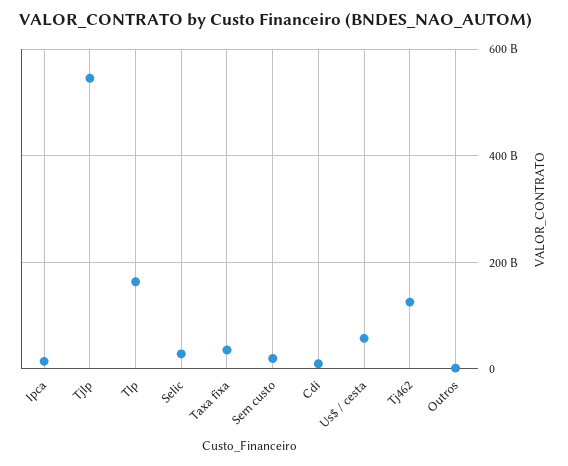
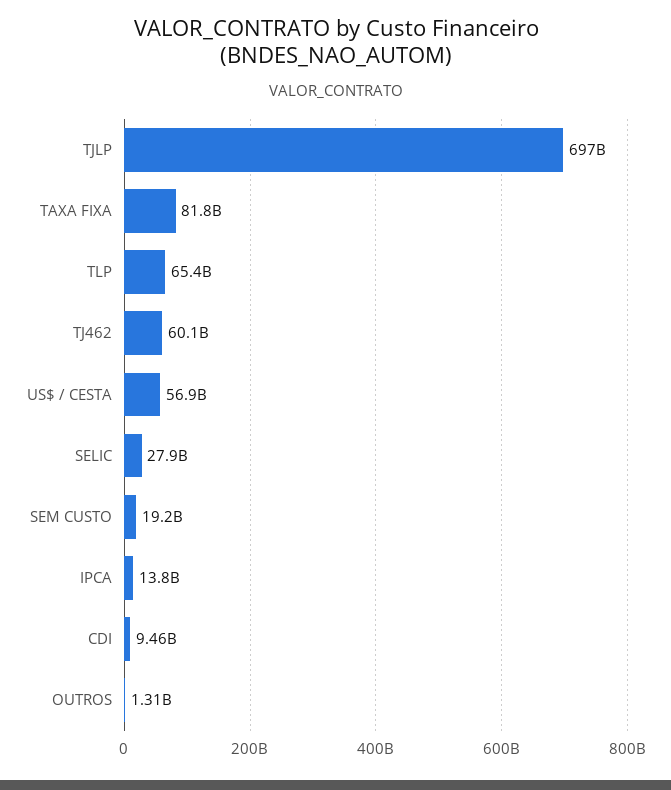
Tjlp: 540000000000 -> 697000000000
Tlp: 160000000000 -> 65400000000
Taxa fixa: 40000000000 -> 81800000000
Tj462: 120000000000 -> 60100000000

